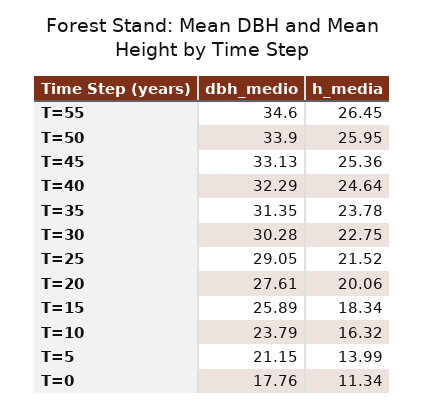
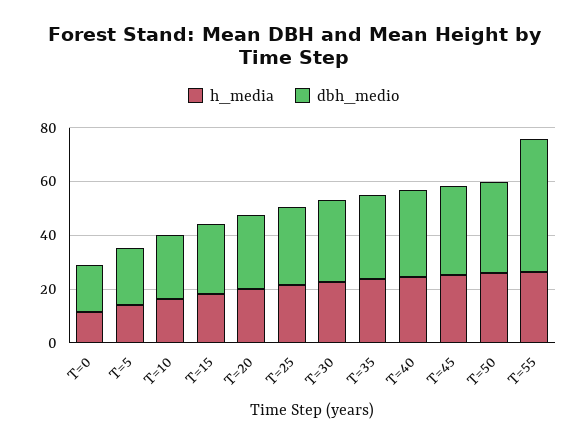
dbh_medio, T=55: 34.6 -> 50

